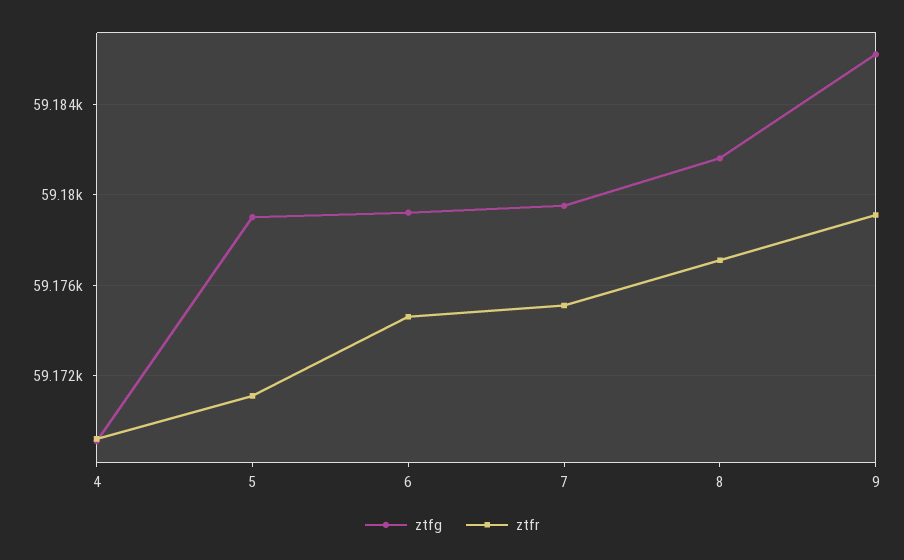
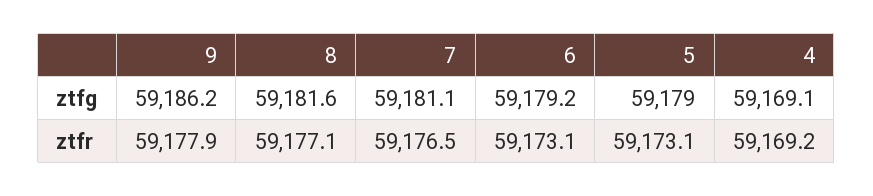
ztfr, 5: 59171 -> 59173.1
ztfr, 6: 59174.5 -> 59173.1
ztfg, 7: 59179.5 -> 59181.1
ztfr, 7: 59175 -> 59176.5
ztfr, 9: 59179 -> 59177.9

